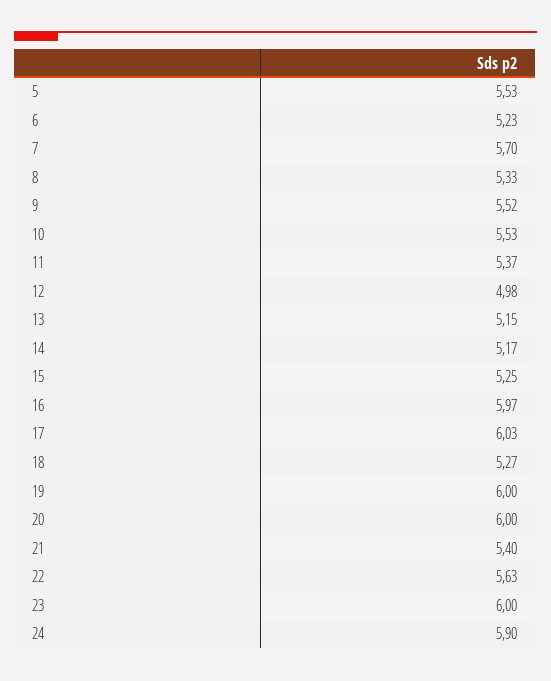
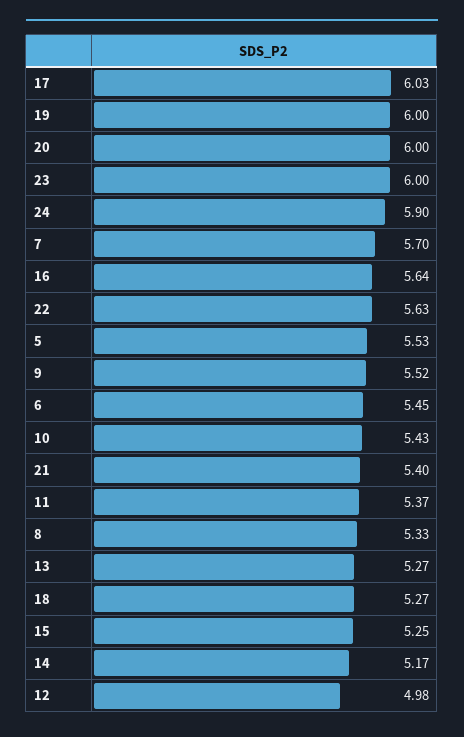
6: 5.23 -> 5.45
10: 5.53 -> 5.43
13: 5.15 -> 5.27
16: 5.97 -> 5.64

